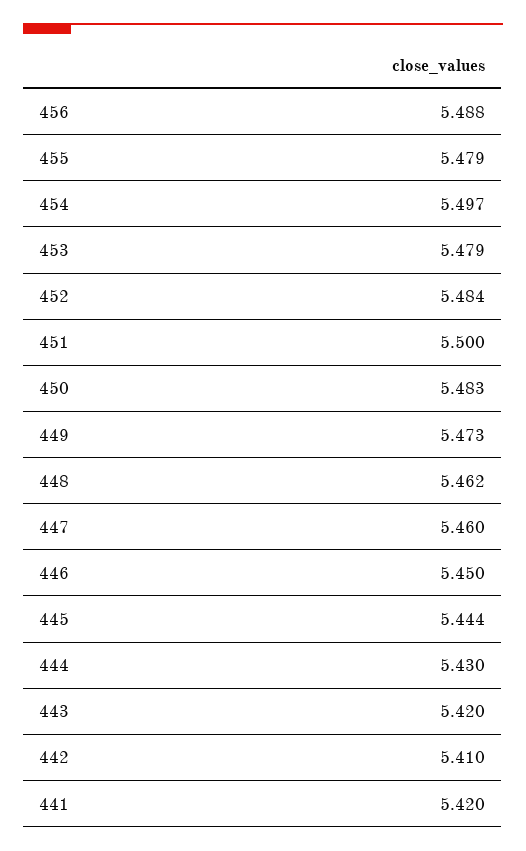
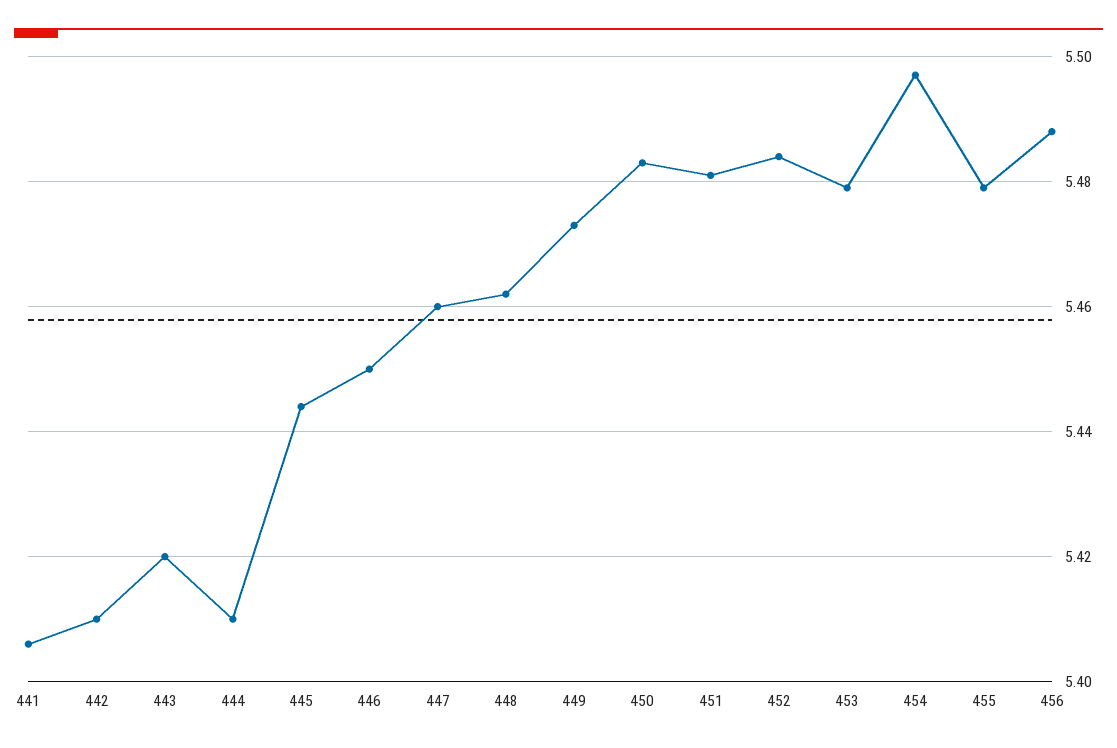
451: 5.5 -> 5.48
444: 5.43 -> 5.41
441: 5.42 -> 5.405

